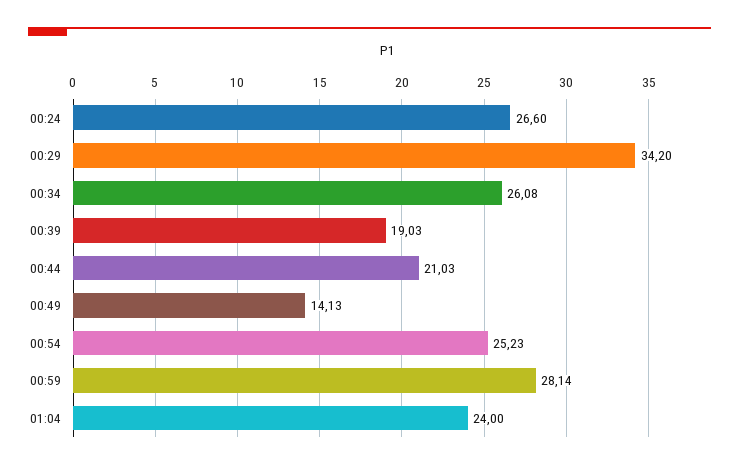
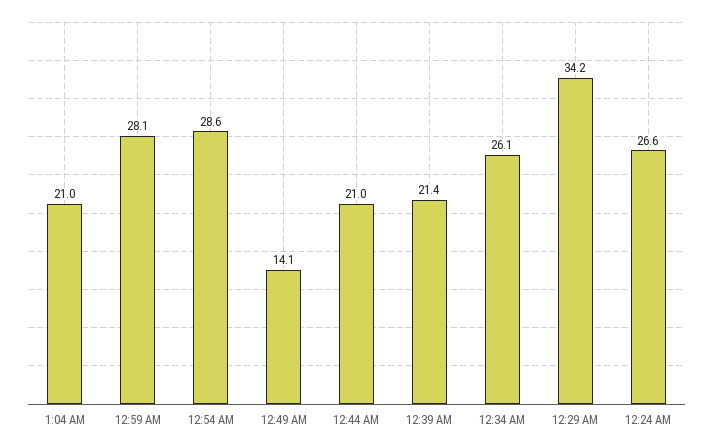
00:39: 19.03 -> 21.4
00:54: 25.23 -> 28.6
01:04: 24 -> 21

